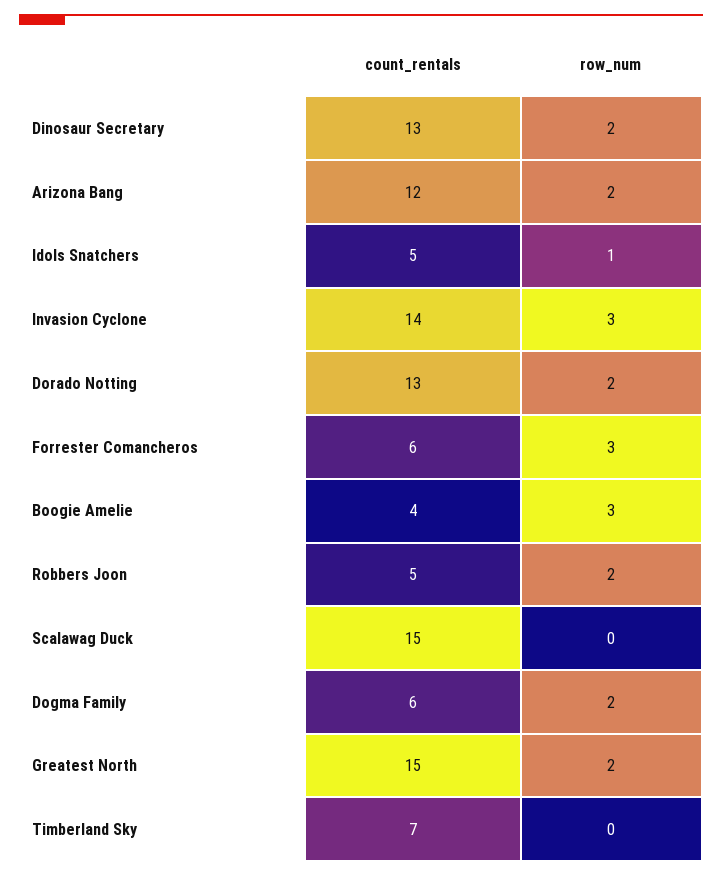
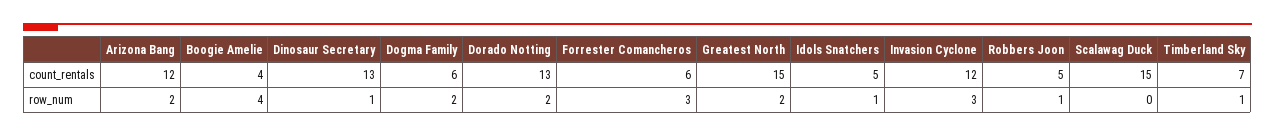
row_num, Dinosaur Secretary: 2 -> 1
count_rentals, Invasion Cyclone: 14 -> 12
row_num, Boogie Amelie: 3 -> 4
row_num, Robbers Joon: 2 -> 1
row_num, Timberland Sky: 0 -> 1

